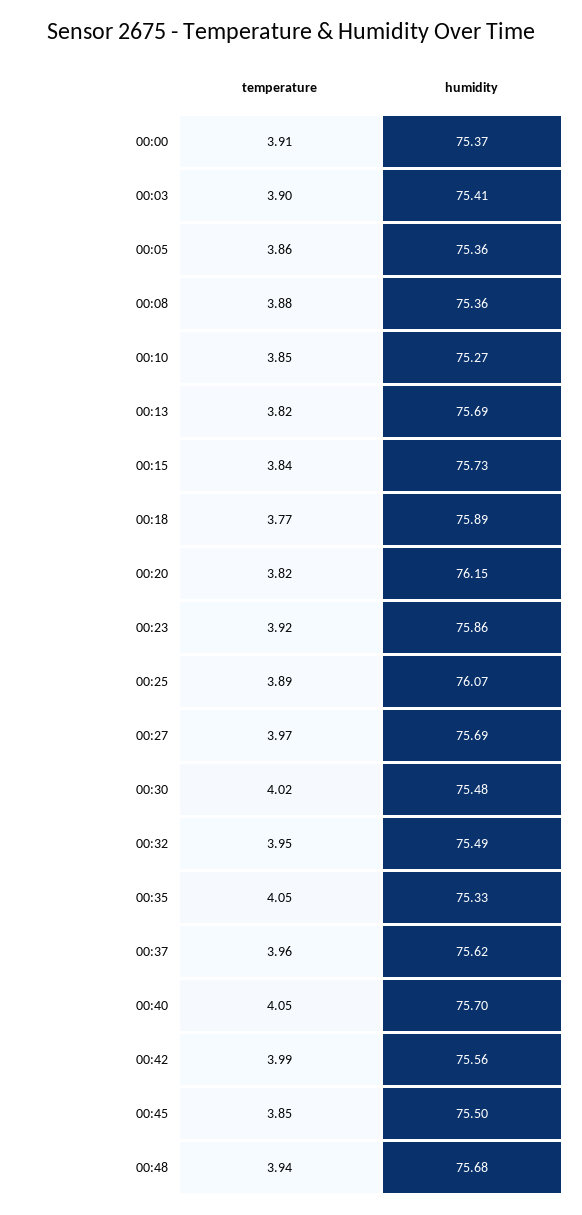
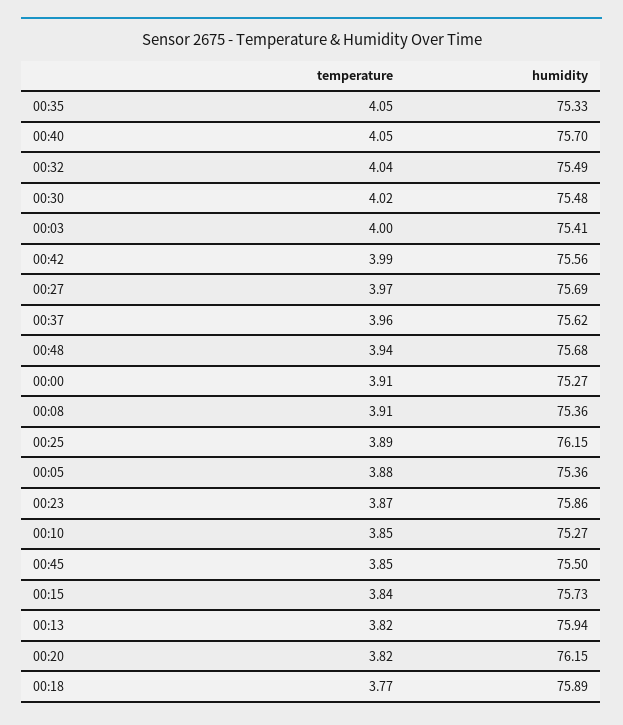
humidity, 00:00: 75.37 -> 75.27
temperature, 00:03: 3.9 -> 4
temperature, 00:05: 3.86 -> 3.88
temperature, 00:08: 3.88 -> 3.91
humidity, 00:13: 75.69 -> 75.94
temperature, 00:23: 3.92 -> 3.87
humidity, 00:25: 76.07 -> 76.15
temperature, 00:32: 3.95 -> 4.04

